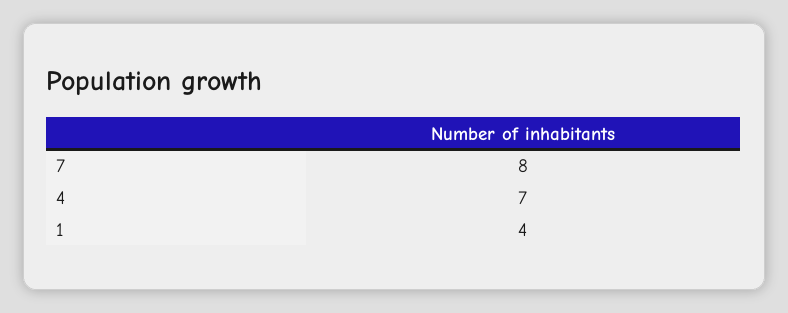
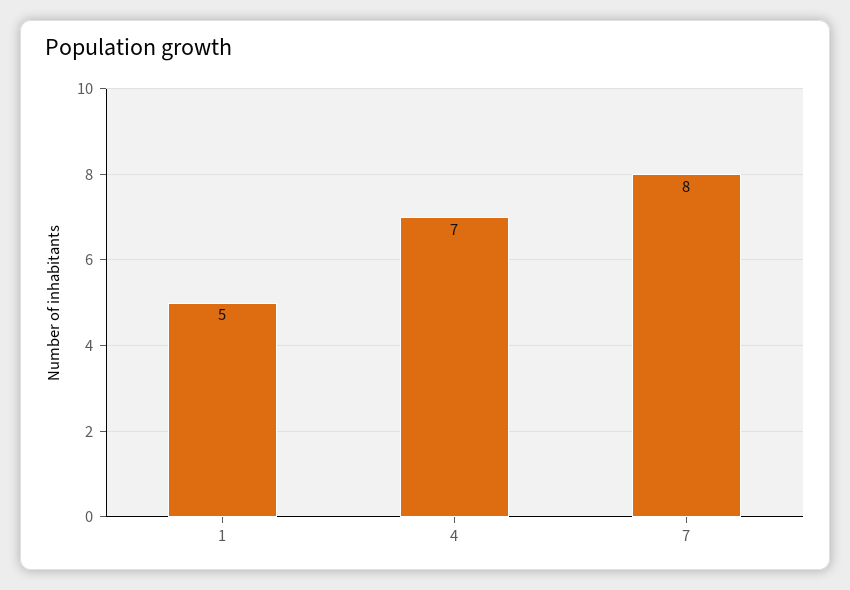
1: 4 -> 5

